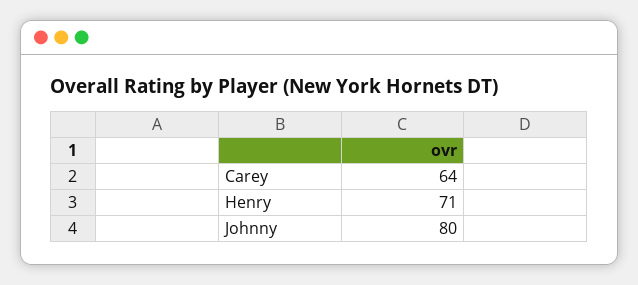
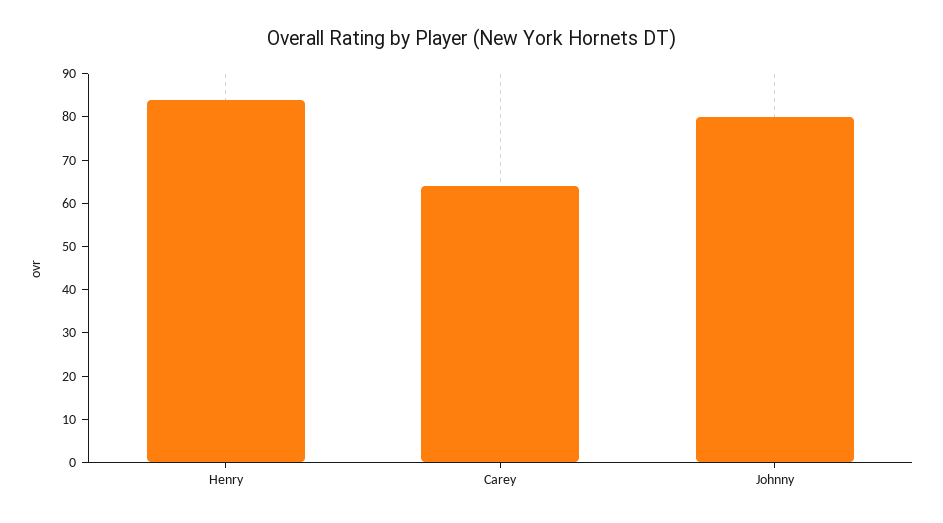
Henry: 71 -> 85

